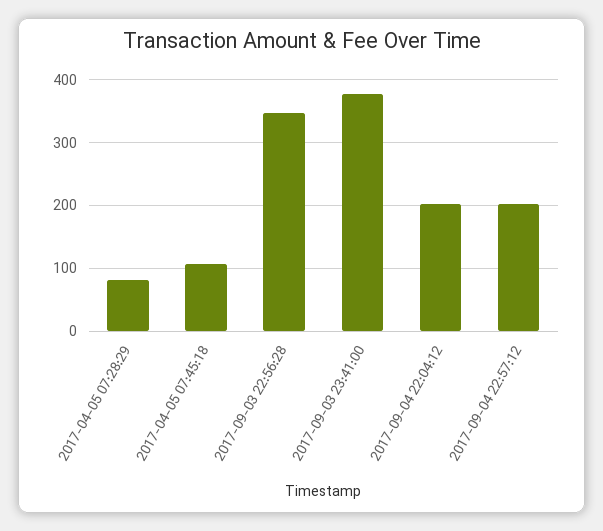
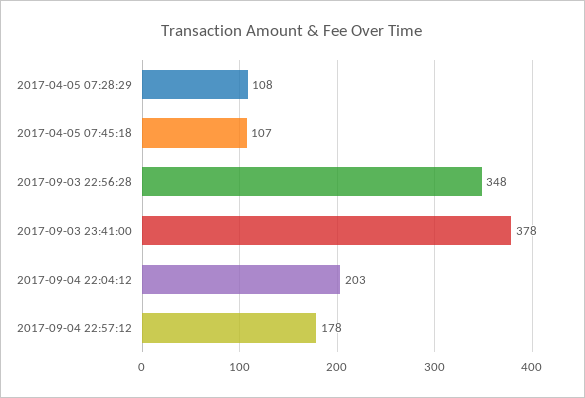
2017-04-05 07:28:29: 80 -> 108
2017-09-04 22:57:12: 200 -> 178

